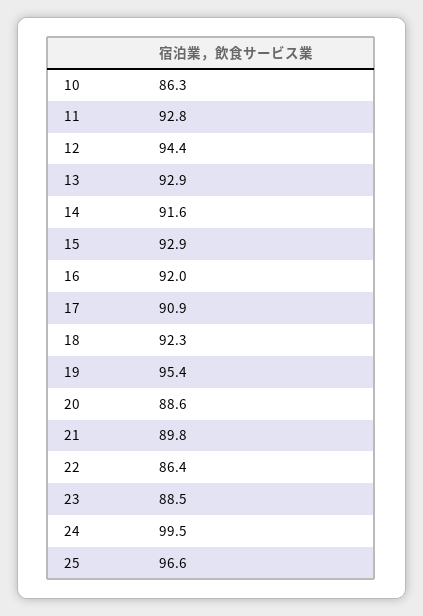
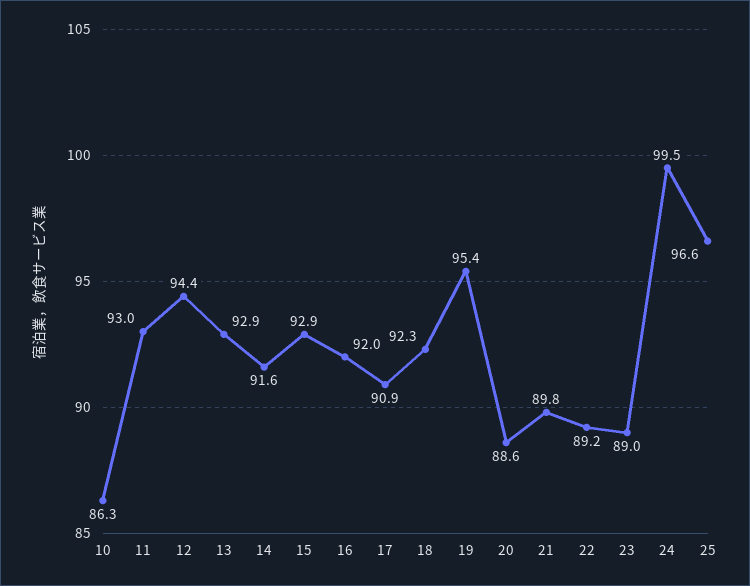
11: 92.8 -> 93
22: 86.4 -> 89.2
23: 88.5 -> 89

